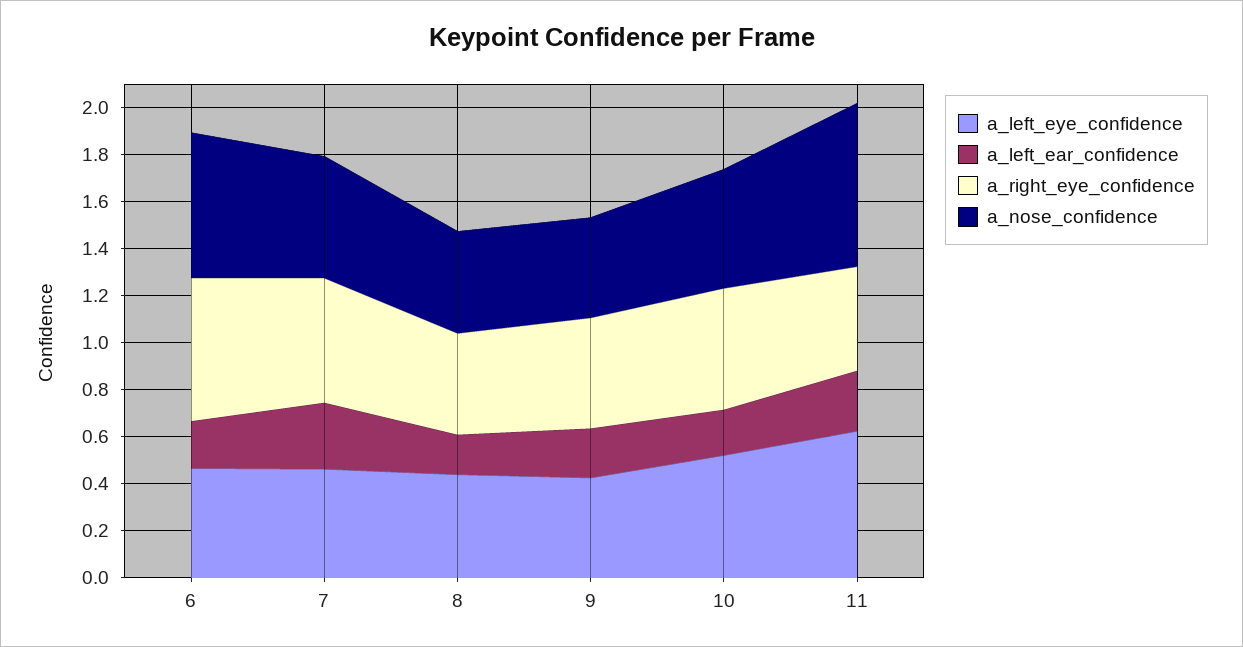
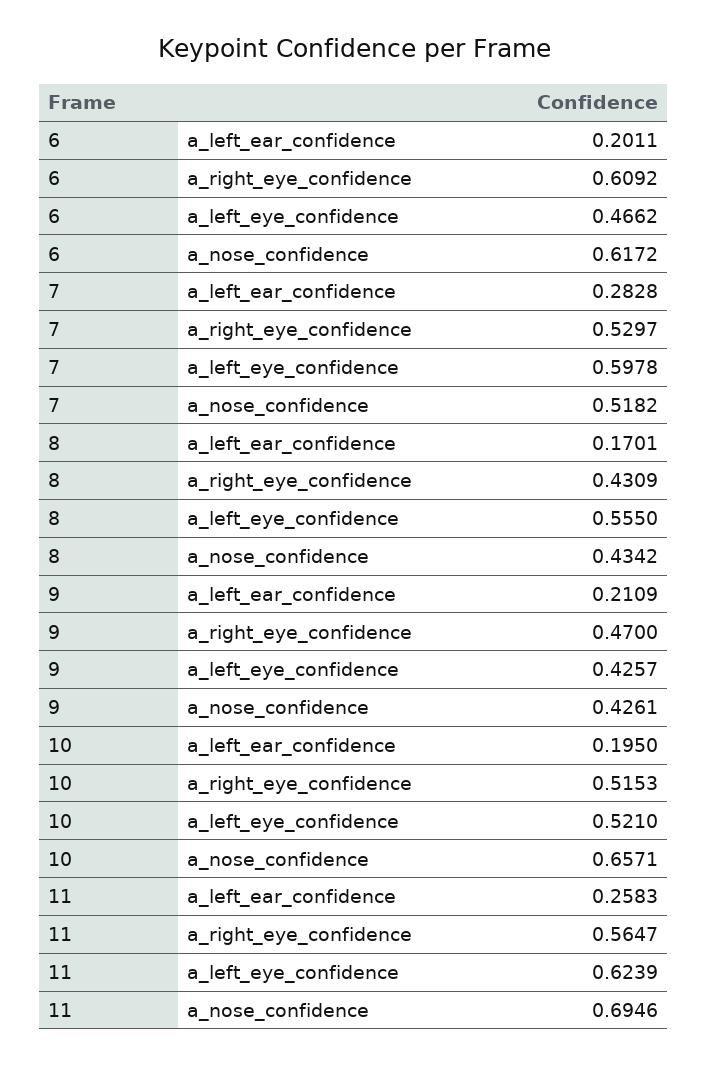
a_left_eye_confidence, 7: 0.45 -> 0.5978
a_left_eye_confidence, 8: 0.45 -> 0.555
a_nose_confidence, 10: 0.5 -> 0.6571
a_right_eye_confidence, 11: 0.45 -> 0.5647

